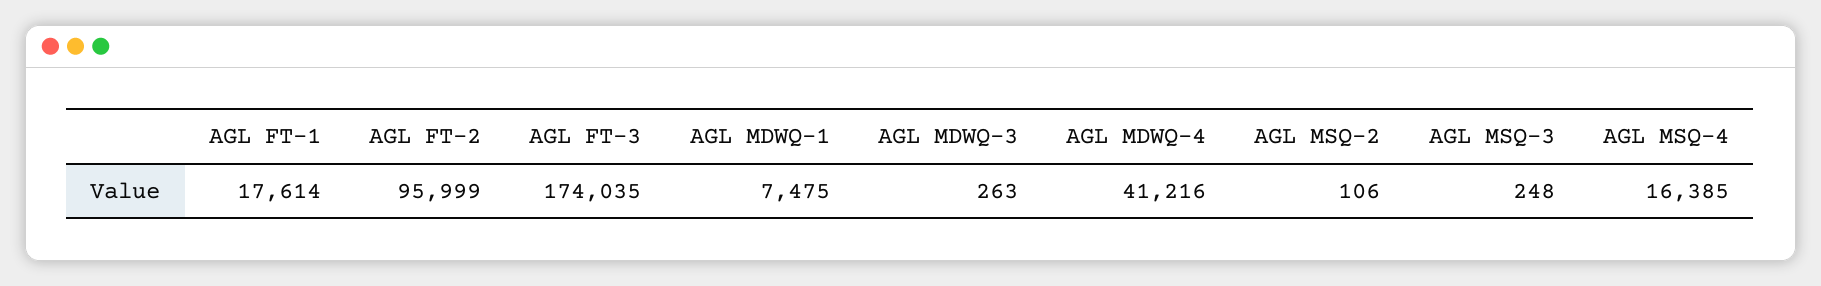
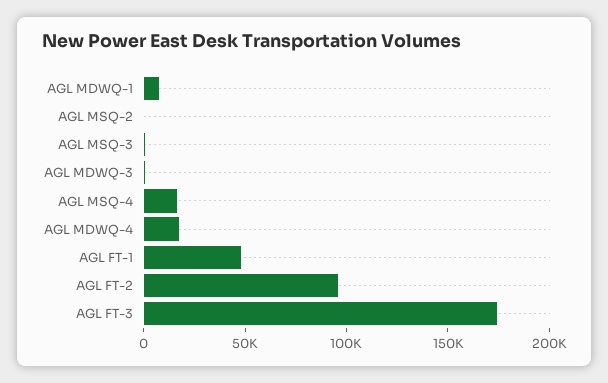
AGL FT-1: 17614 -> 50000
AGL MDWQ-4: 41216 -> 20000

